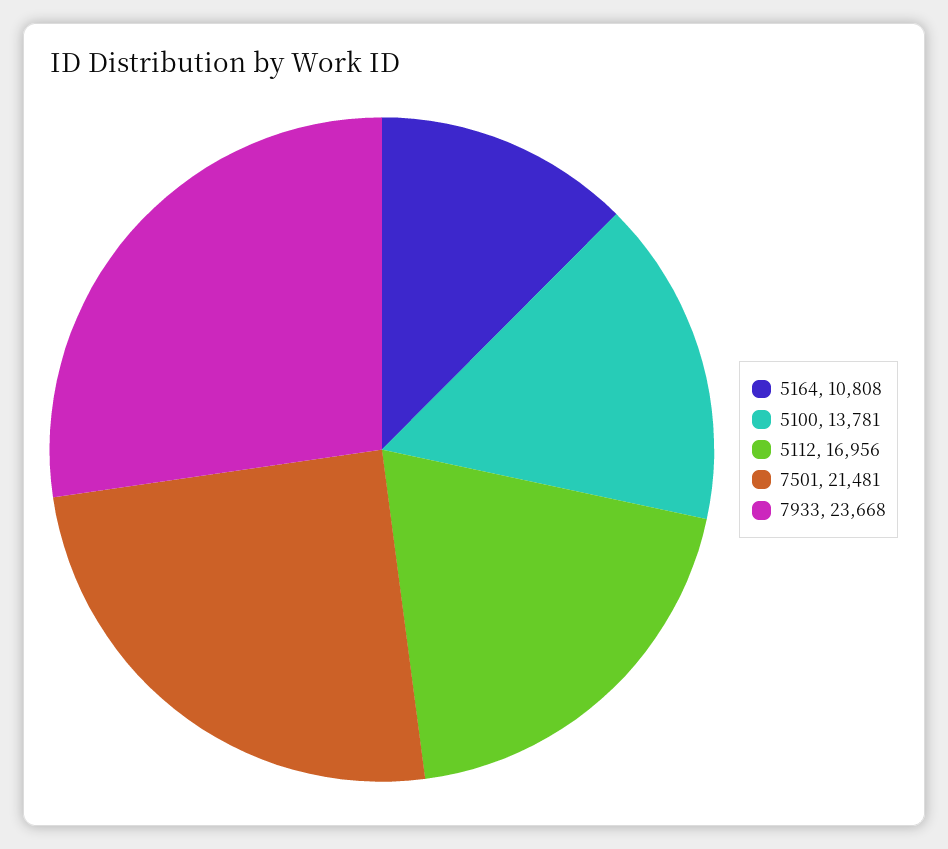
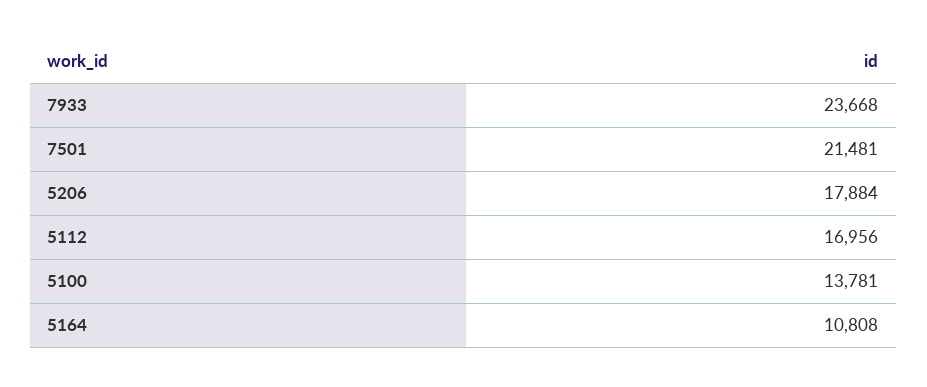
5206: none -> 17884

